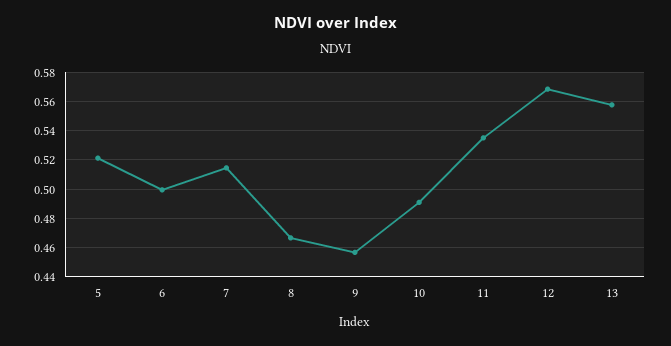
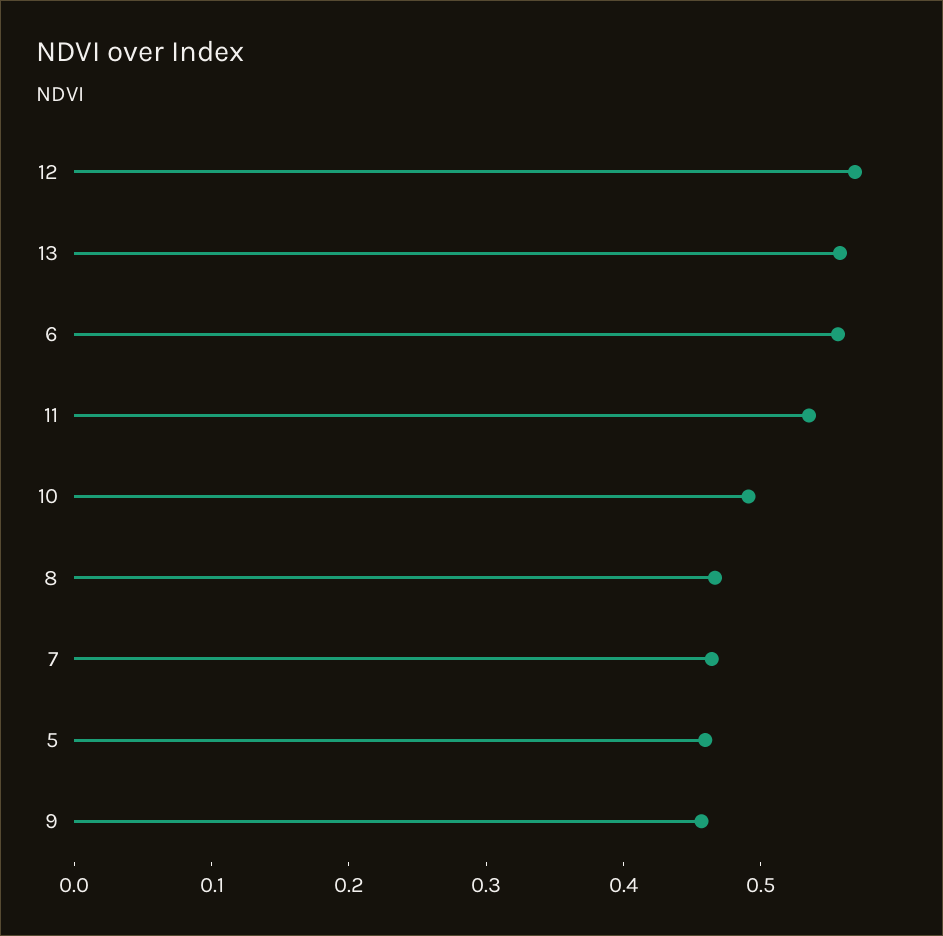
5: 0.52 -> 0.46
6: 0.5 -> 0.56
7: 0.515 -> 0.46

